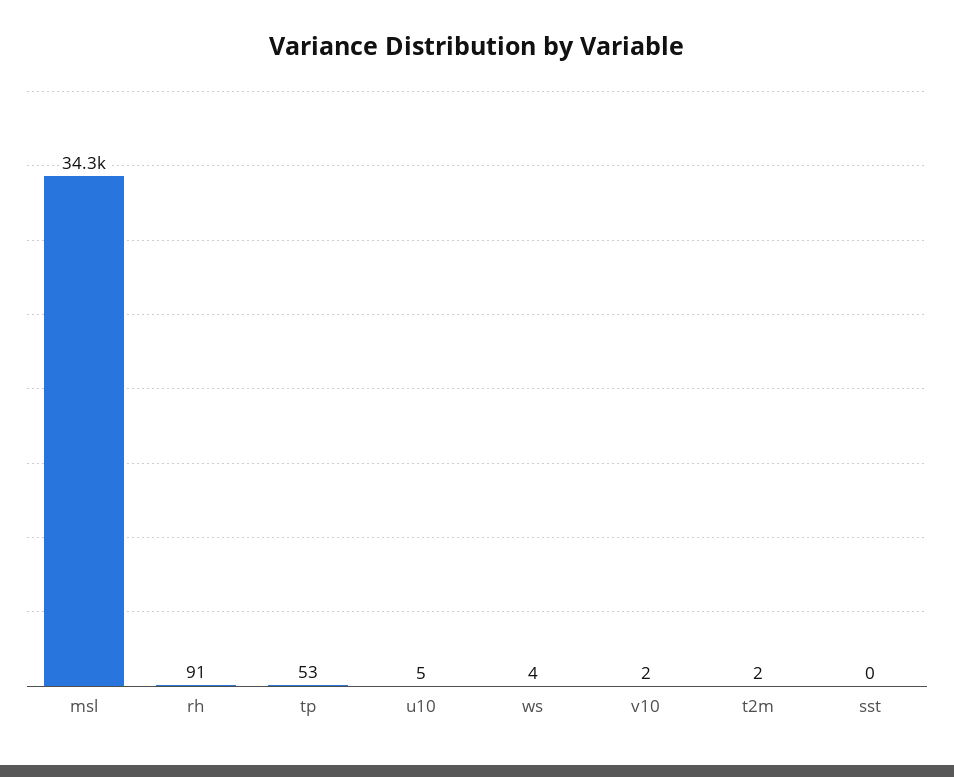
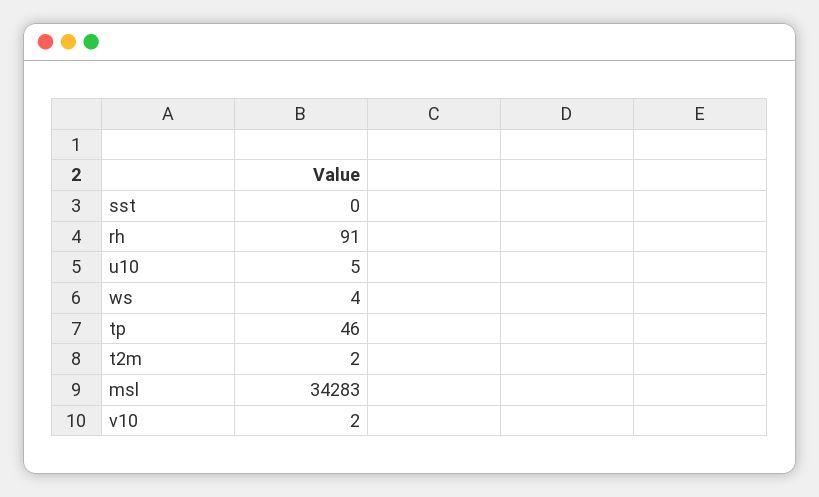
tp: 53 -> 46

